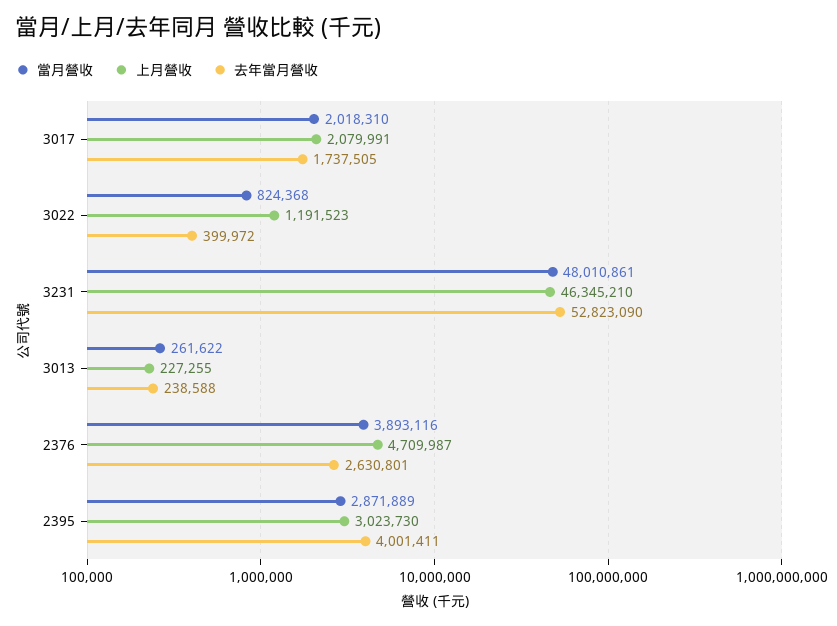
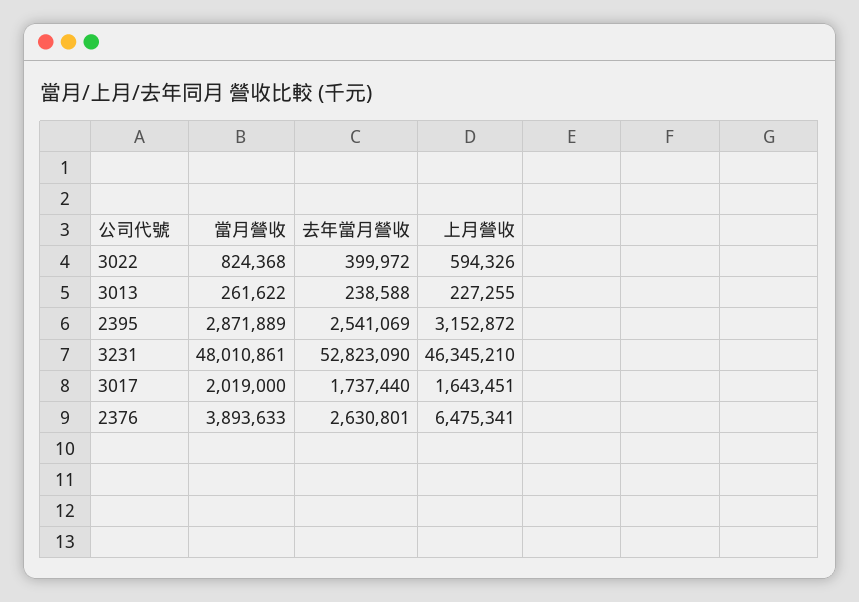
當月營收, 3017: 2018310 -> 2019000
上月營收, 3017: 2079991 -> 1643451
去年當月營收, 3017: 1737505 -> 1737440
上月營收, 3022: 1191523 -> 594326
當月營收, 2376: 3893116 -> 3893633
上月營收, 2376: 4709987 -> 6475341
上月營收, 2395: 3023730 -> 3152872
去年當月營收, 2395: 4001411 -> 2541069

